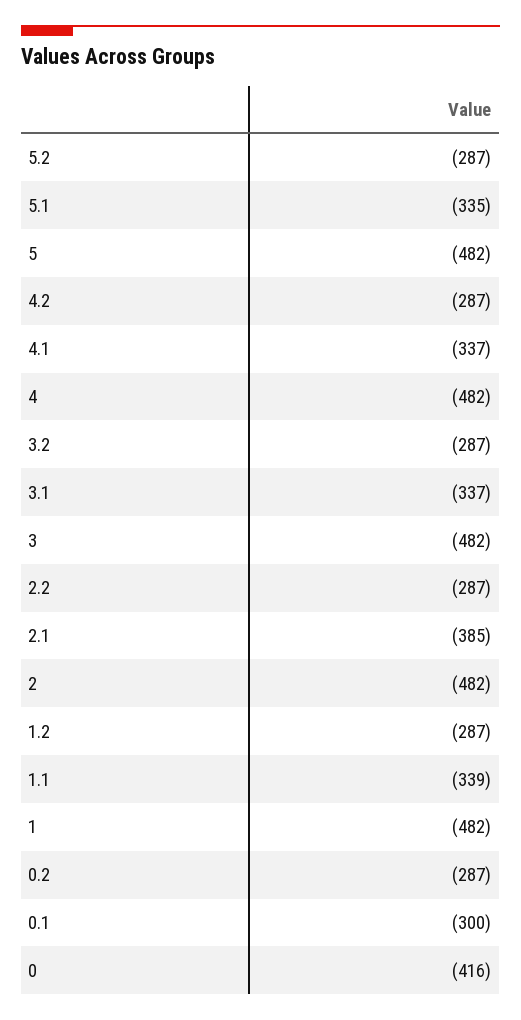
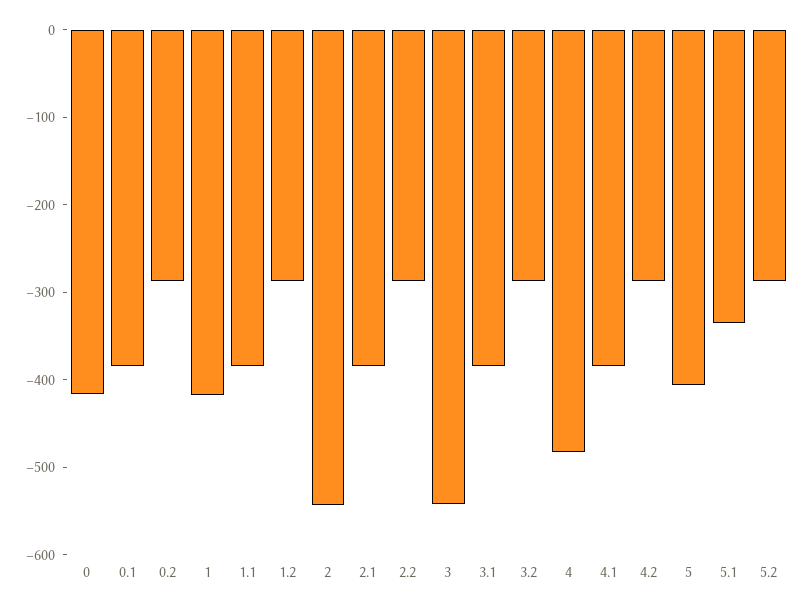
5: -482 -> -400
4.1: -337 -> -380
3.1: -337 -> -380
3: -482 -> -540
2: -482 -> -540
1.1: -339 -> -380
1: -482 -> -420
0.1: -300 -> -380

